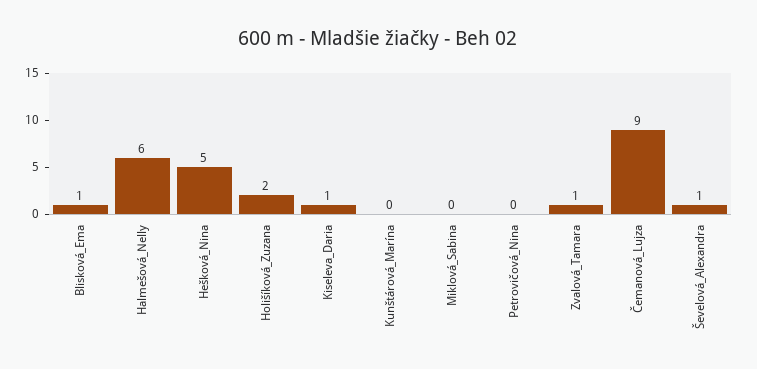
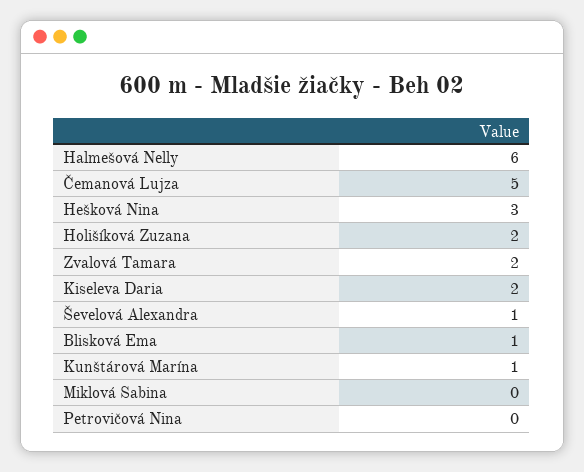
Hešková_Nina: 5 -> 3
Kiseleva_Daria: 1 -> 2
Kunštárová_Marína: 0 -> 1
Zvalová_Tamara: 1 -> 2
Čemanová_Lujza: 9 -> 5

